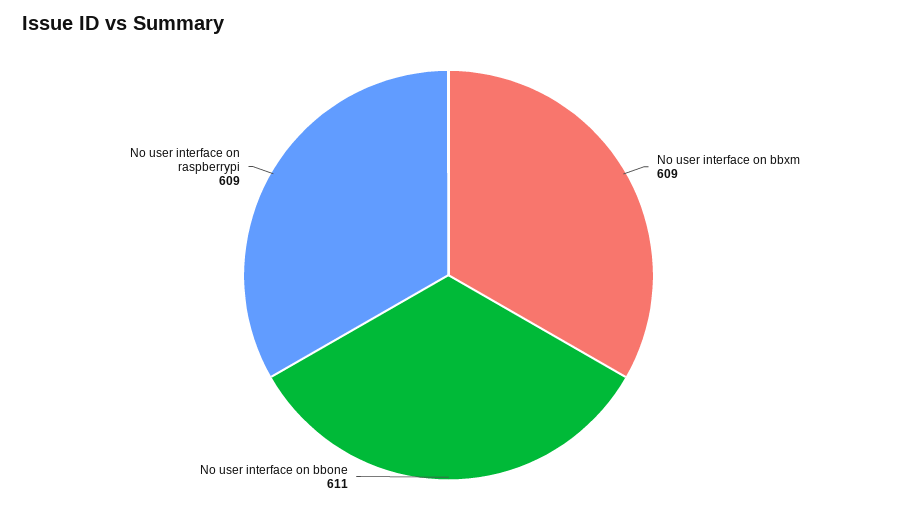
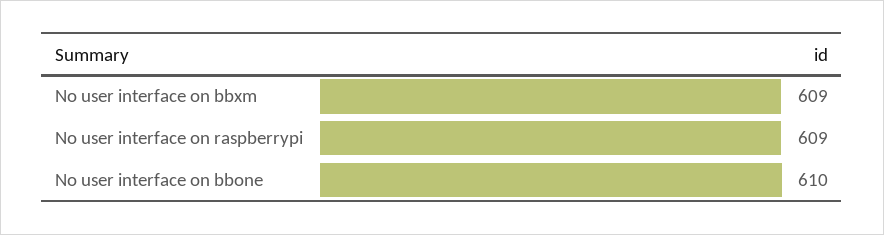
No user interface on bbone: 611 -> 610

